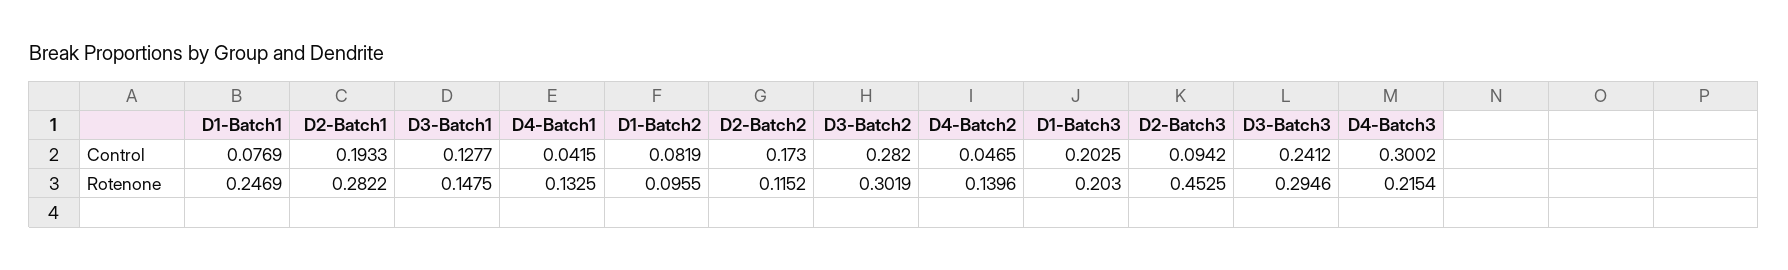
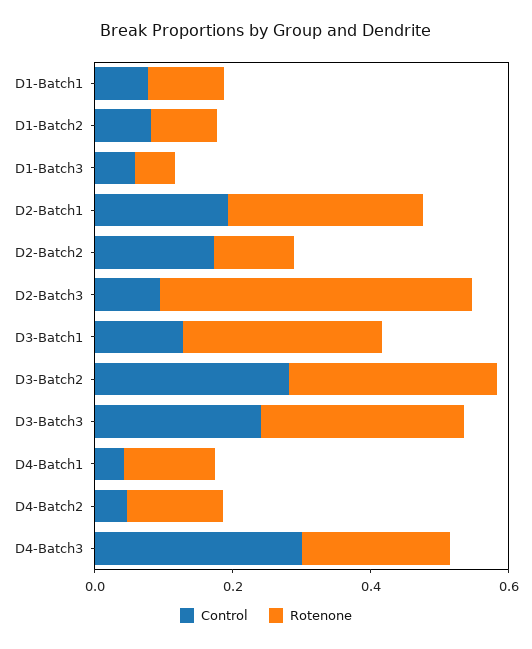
Control, D1-Batch3: 0.2025 -> 0.05
Rotenone, D1-Batch1: 0.2469 -> 0.1
Rotenone, D3-Batch1: 0.1475 -> 0.3
Rotenone, D1-Batch3: 0.203 -> 0.05

